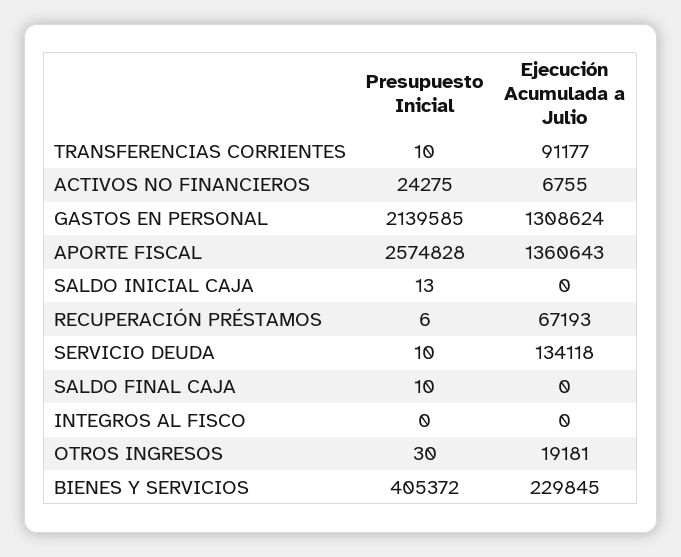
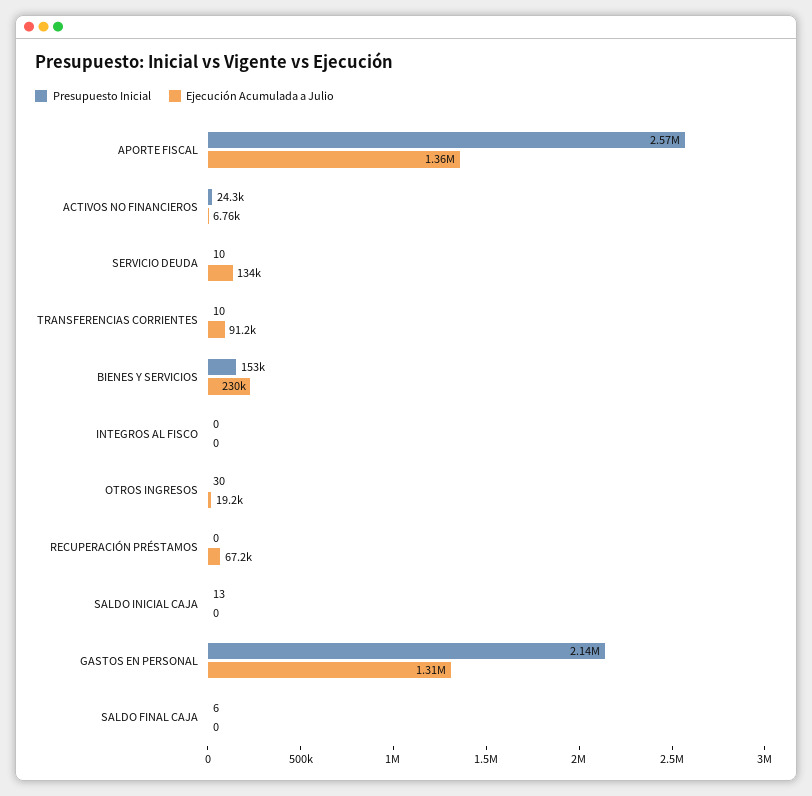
Presupuesto Inicial, RECUPERACIÓN PRÉSTAMOS: 6 -> 0
Presupuesto Inicial, SALDO FINAL CAJA: 10 -> 6
Presupuesto Inicial, BIENES Y SERVICIOS: 405372 -> 153000

